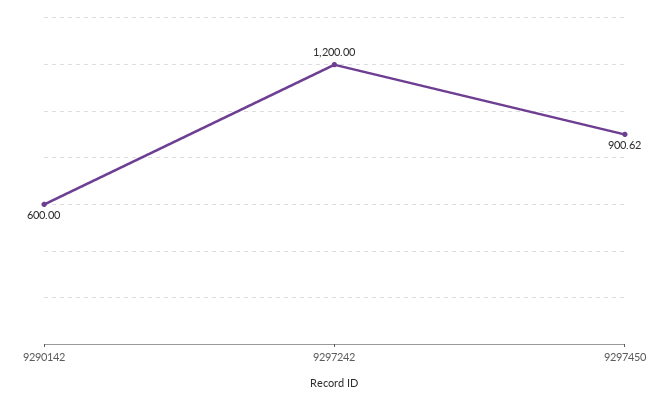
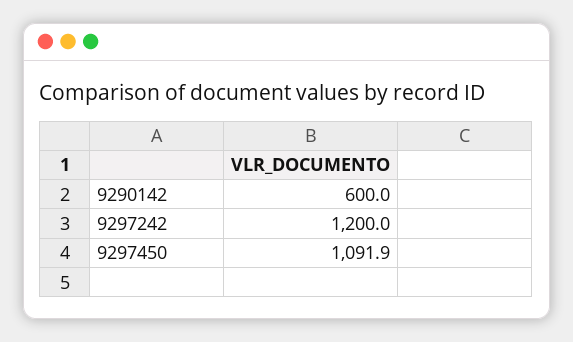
9297450: 900.62 -> 1091.9

